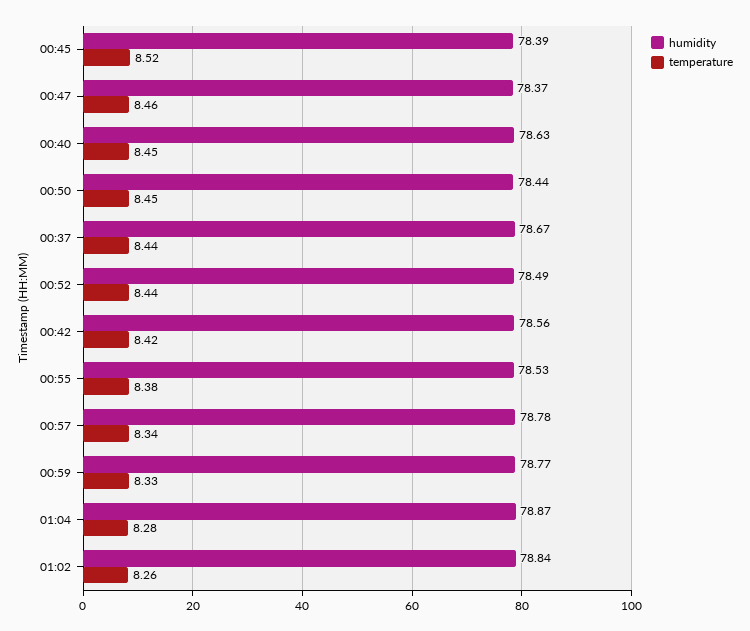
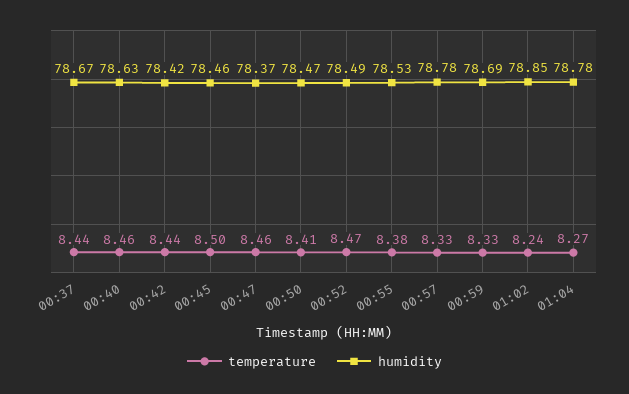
humidity, 00:45: 78.39 -> 78.46
temperature, 00:45: 8.52 -> 8.5
temperature, 00:40: 8.45 -> 8.46
humidity, 00:50: 78.44 -> 78.47
temperature, 00:50: 8.45 -> 8.41
temperature, 00:52: 8.44 -> 8.47
humidity, 00:42: 78.56 -> 78.42
temperature, 00:42: 8.42 -> 8.44
temperature, 00:57: 8.34 -> 8.33
humidity, 00:59: 78.77 -> 78.69
humidity, 01:04: 78.87 -> 78.78
temperature, 01:04: 8.28 -> 8.27
humidity, 01:02: 78.84 -> 78.85
temperature, 01:02: 8.26 -> 8.24

